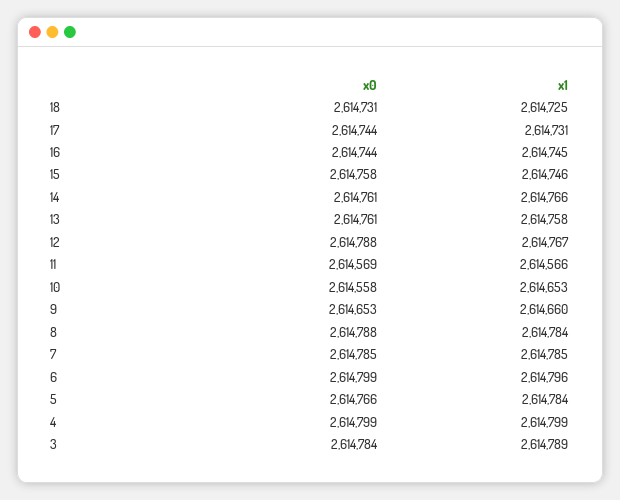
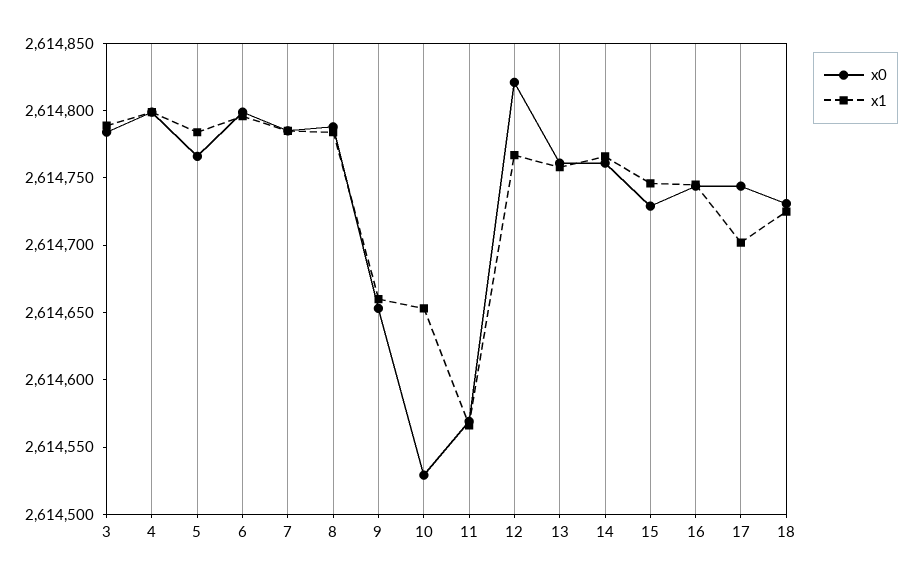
x1, 17: 2614731 -> 2614700
x0, 15: 2614758 -> 2614730
x0, 12: 2614788 -> 2614820
x0, 10: 2614558 -> 2614530

